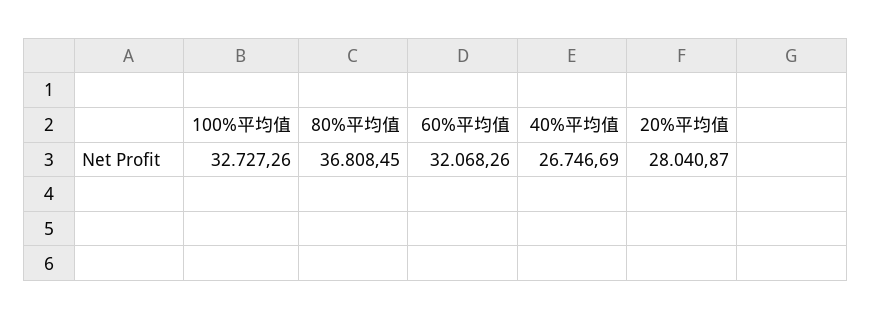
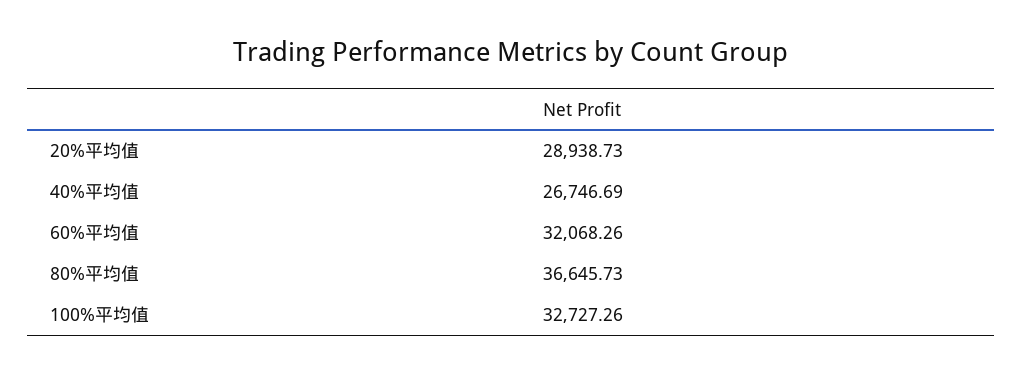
80%平均值: 36808.45 -> 36645.73
20%平均值: 28040.87 -> 28938.73

